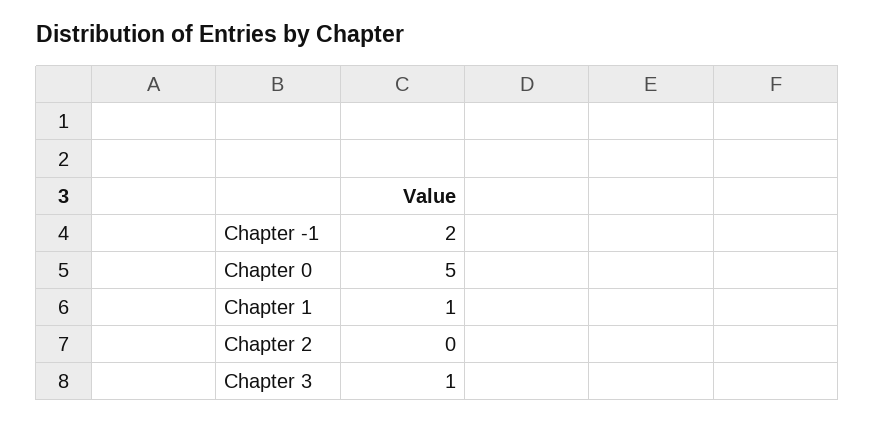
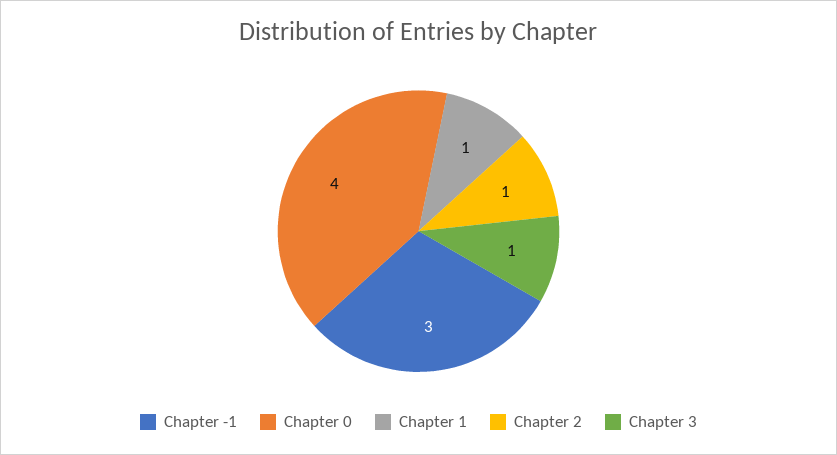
Chapter -1: 2 -> 3
Chapter 0: 5 -> 4
Chapter 2: 0 -> 1

